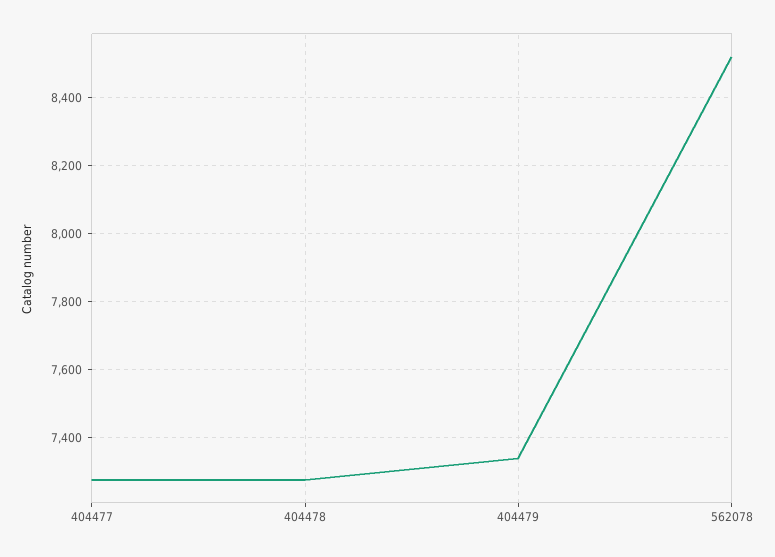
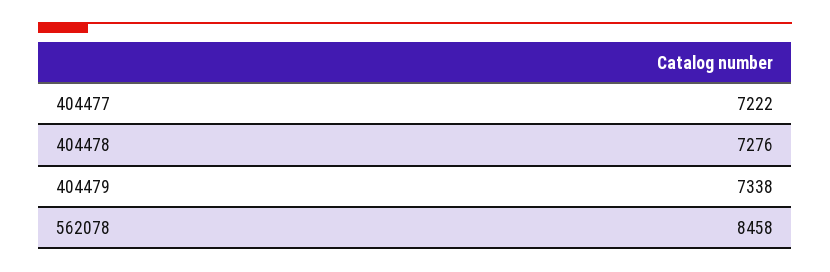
404477: 7280 -> 7222
562078: 8520 -> 8458

